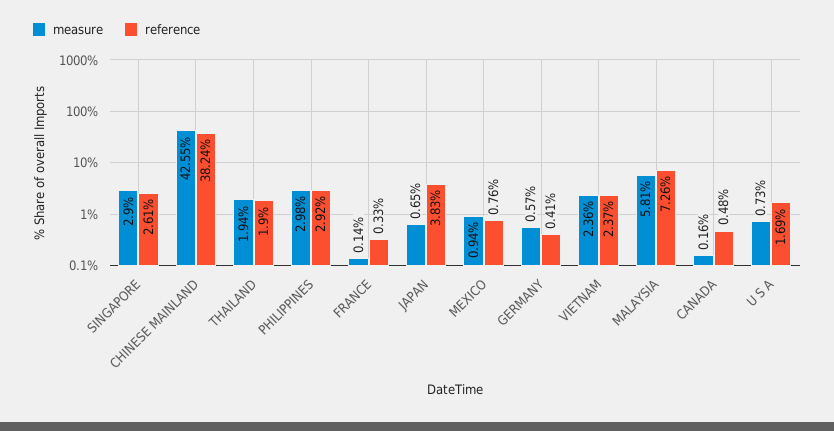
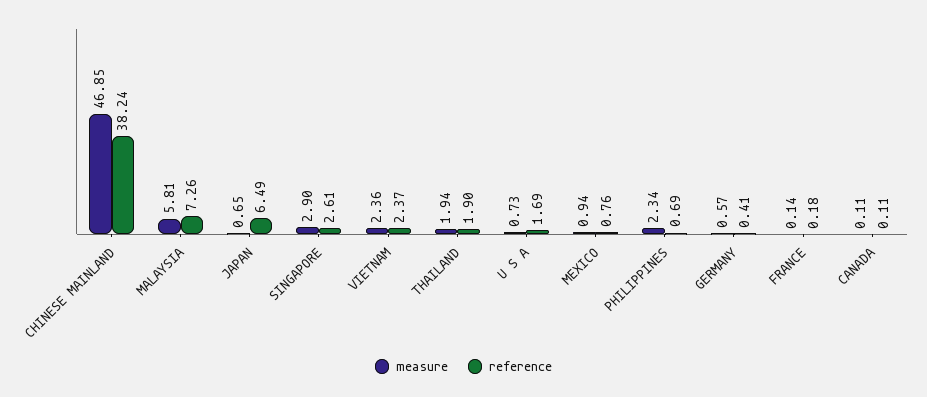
measure, CHINESE MAINLAND: 42.55 -> 46.85
measure, PHILIPPINES: 2.98 -> 2.34
reference, PHILIPPINES: 2.92 -> 0.69
reference, FRANCE: 0.33 -> 0.18
reference, JAPAN: 3.83 -> 6.49
measure, CANADA: 0.16 -> 0.11
reference, CANADA: 0.48 -> 0.11

